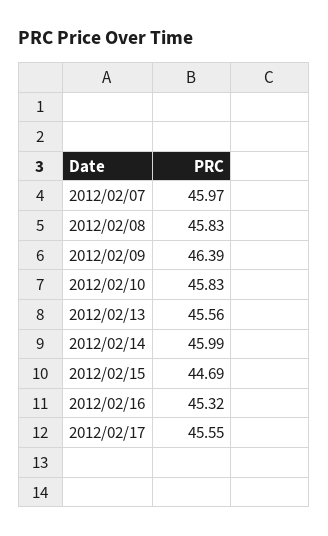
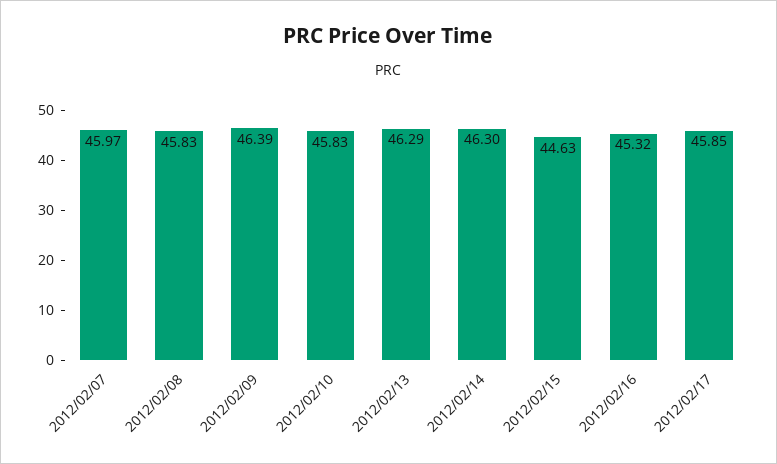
2012/02/13: 45.56 -> 46.29
2012/02/14: 45.99 -> 46.3
2012/02/15: 44.69 -> 44.63
2012/02/17: 45.55 -> 45.85

